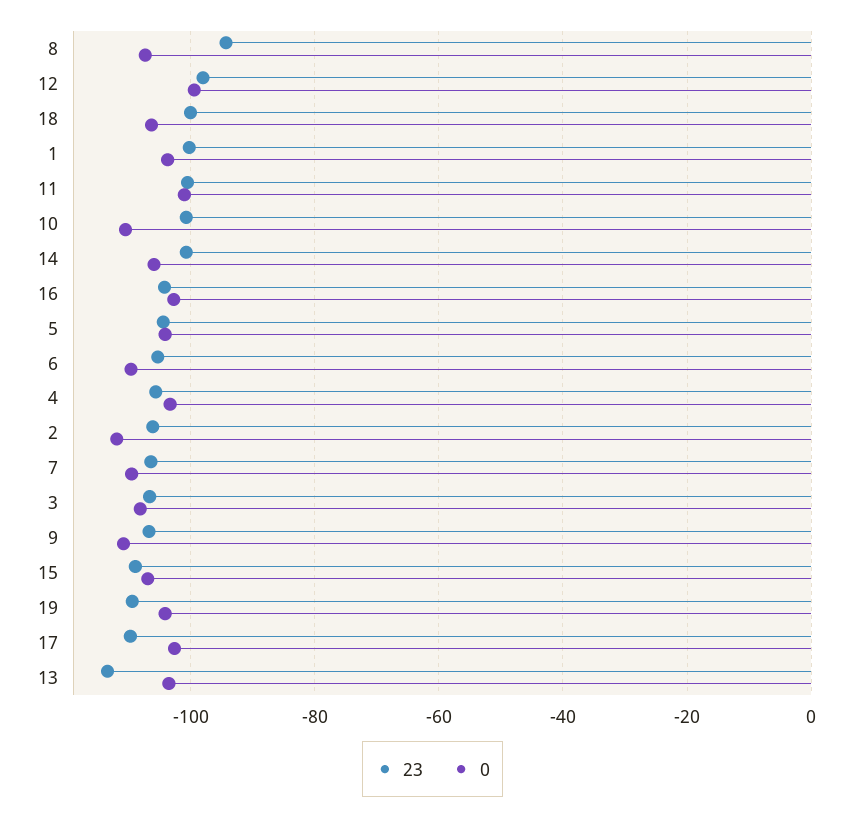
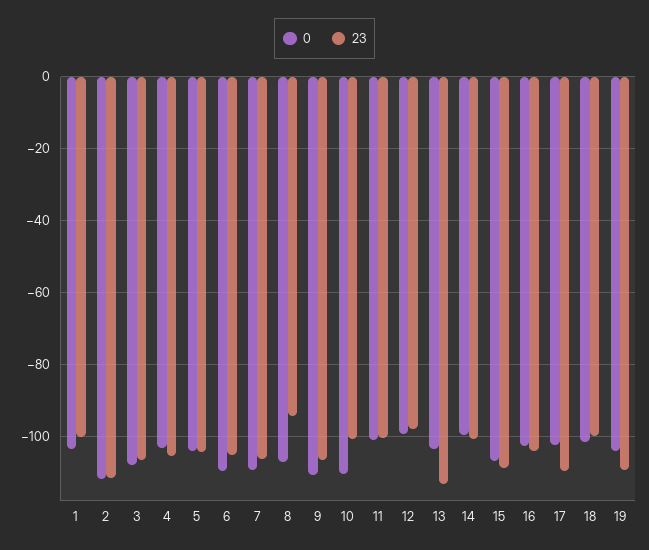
0, 18: -106 -> -102
0, 14: -106 -> -100
23, 2: -106 -> -112

